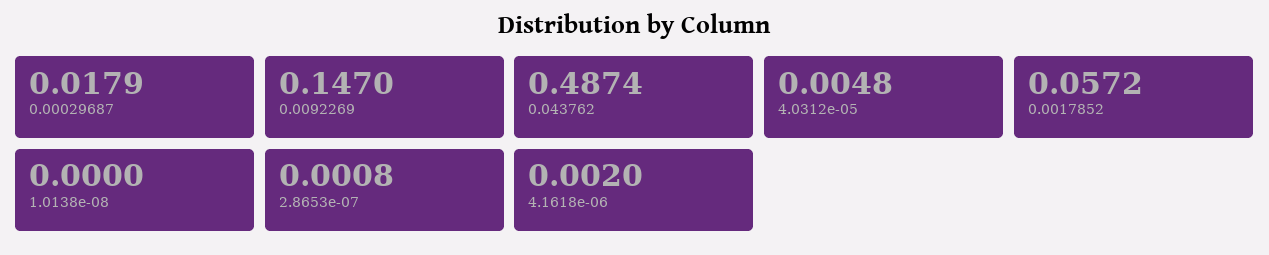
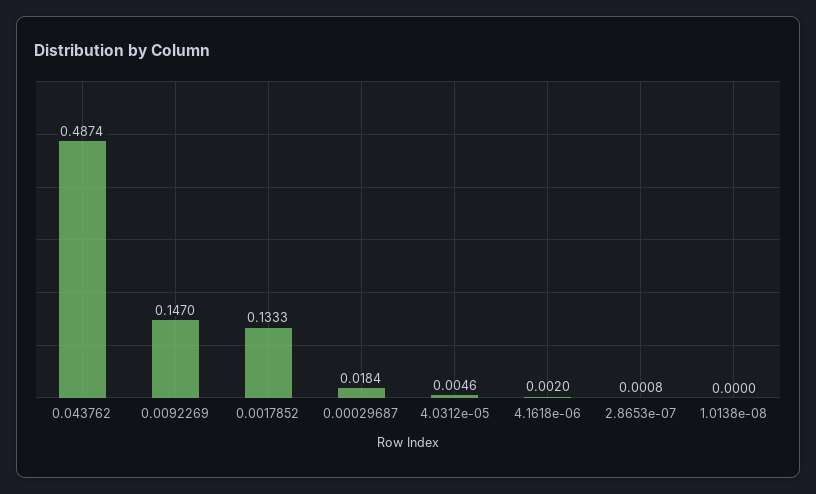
0.00029687: 0.0179 -> 0.0184
4.0312e-05: 0.0048 -> 0.0046
0.0017852: 0.0572 -> 0.1333

